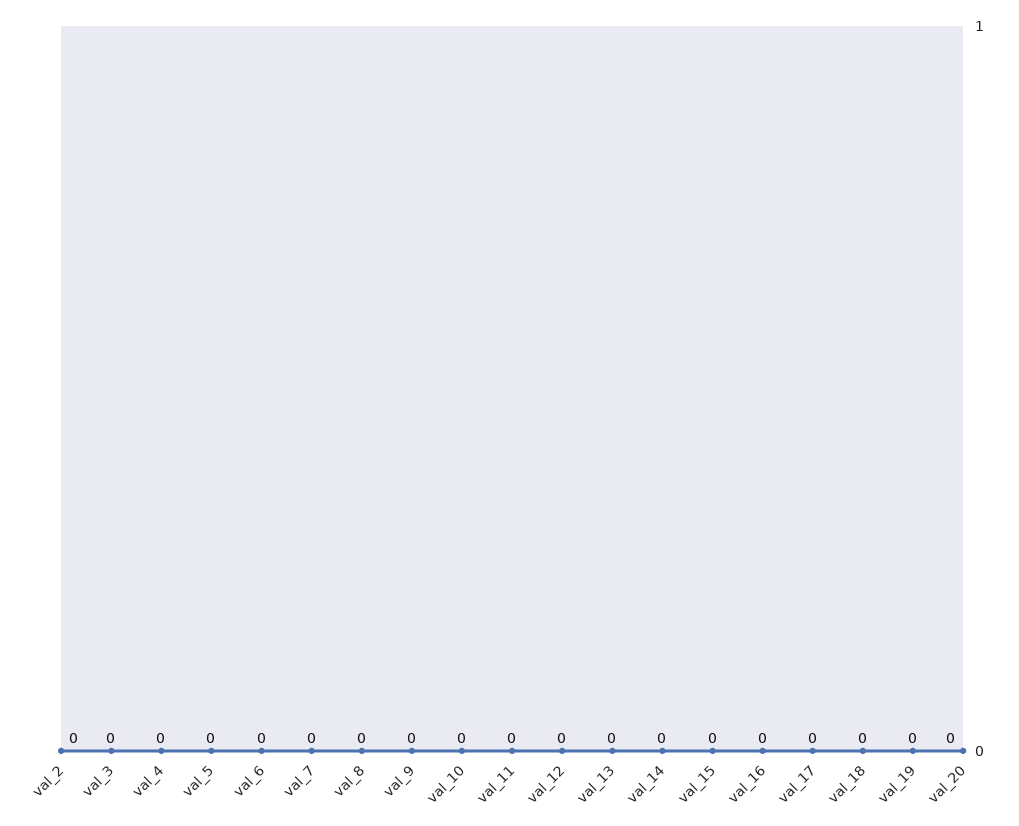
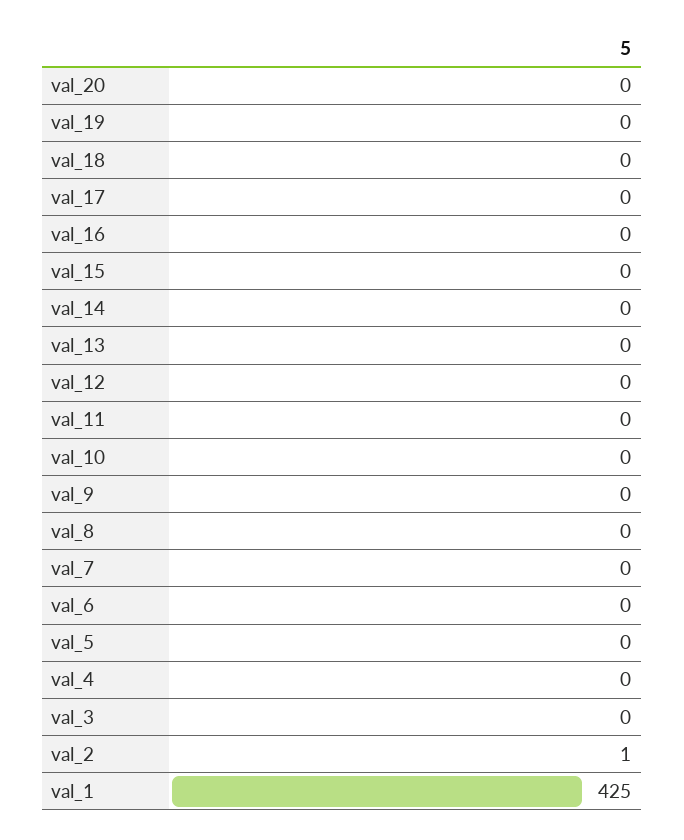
val_2: 0 -> 1
val_1: none -> 425

